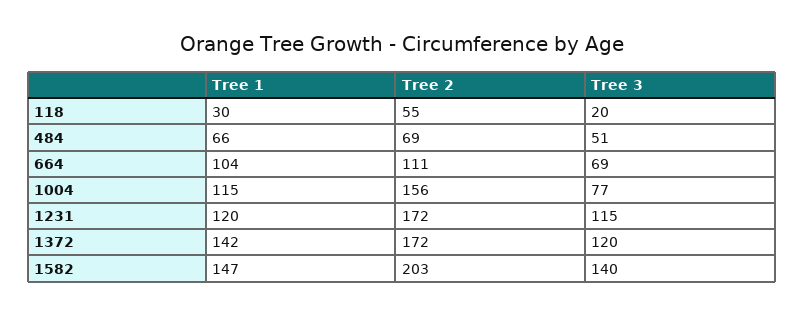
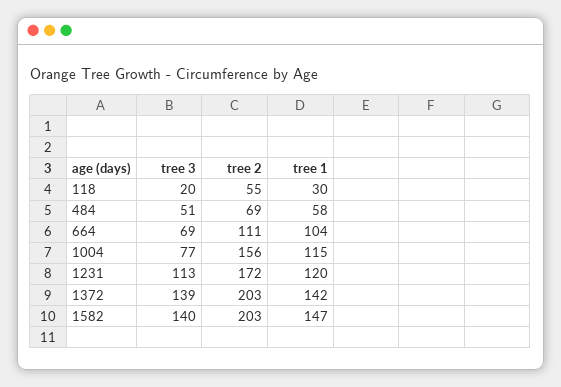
Tree 1, 484: 66 -> 58
Tree 3, 1231: 115 -> 113
Tree 2, 1372: 172 -> 203
Tree 3, 1372: 120 -> 139

